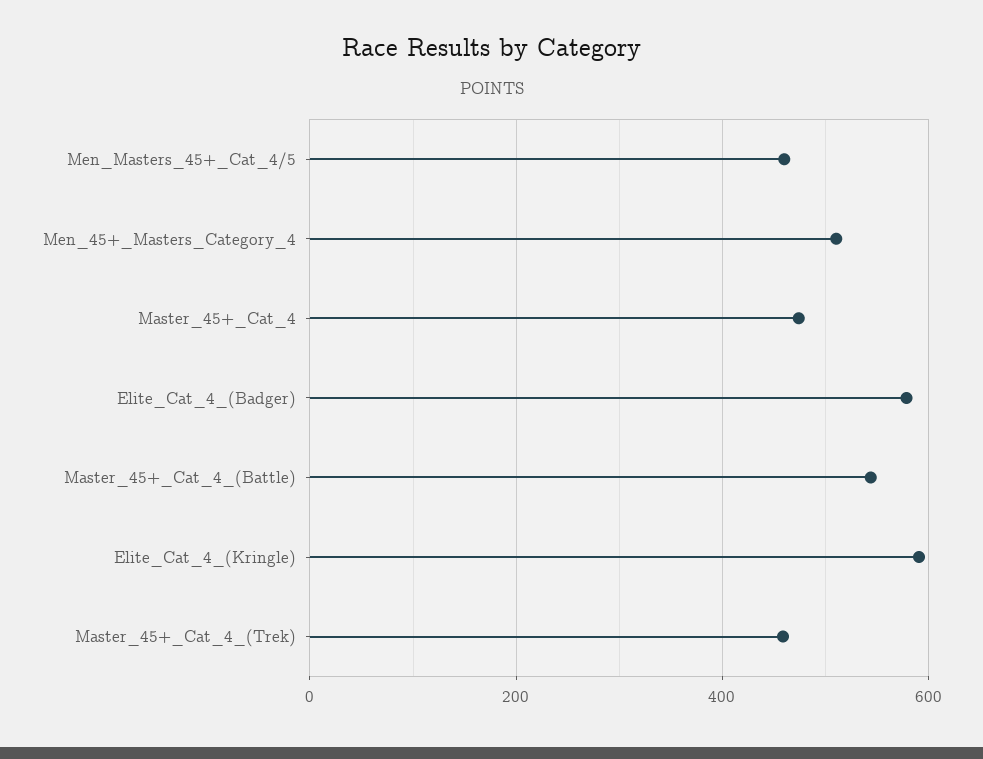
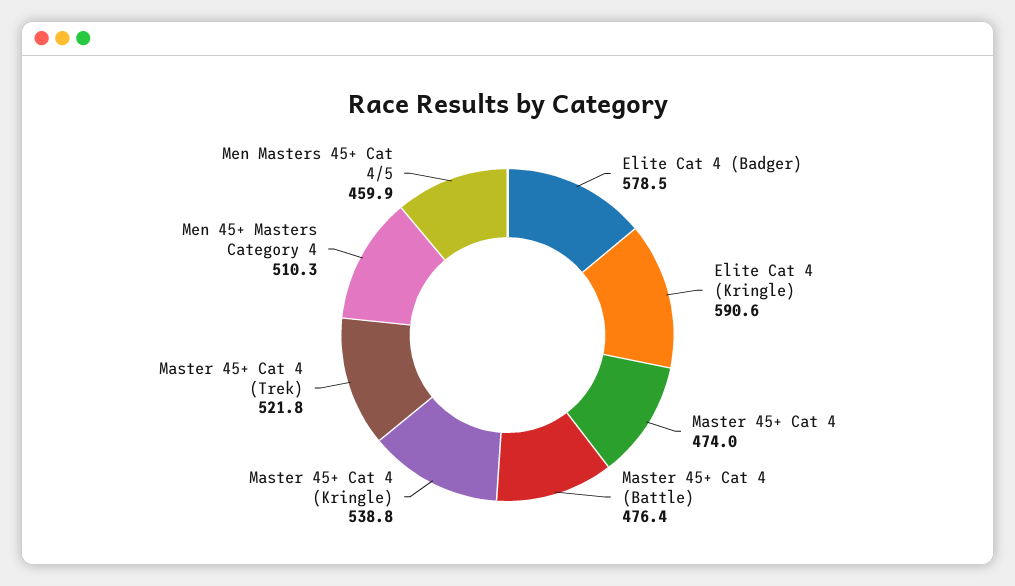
Master_45+_Cat_4_(Battle): 540 -> 476.4
Master_45+_Cat_4_(Trek): 460 -> 521.8
Master 45+ Cat 4 (Kringle): none -> 538.8

